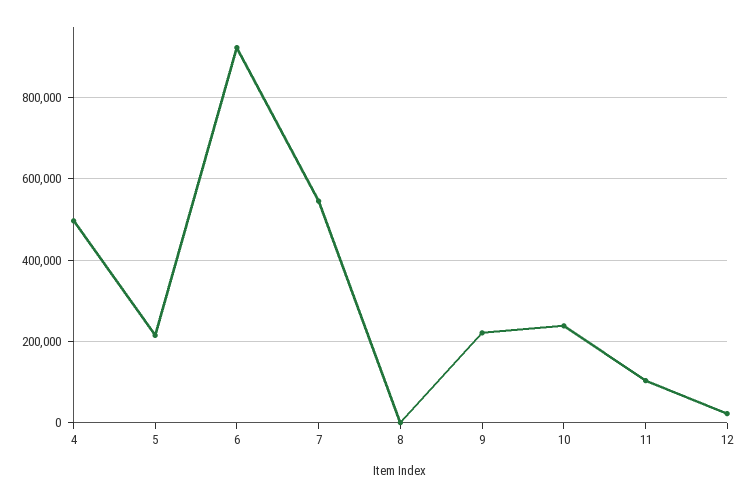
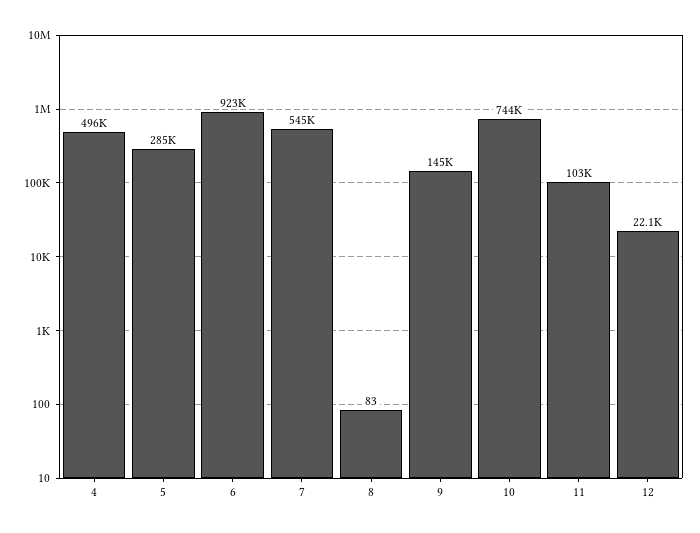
5: 220000 -> 285000
9: 220000 -> 145000
10: 240000 -> 744000

